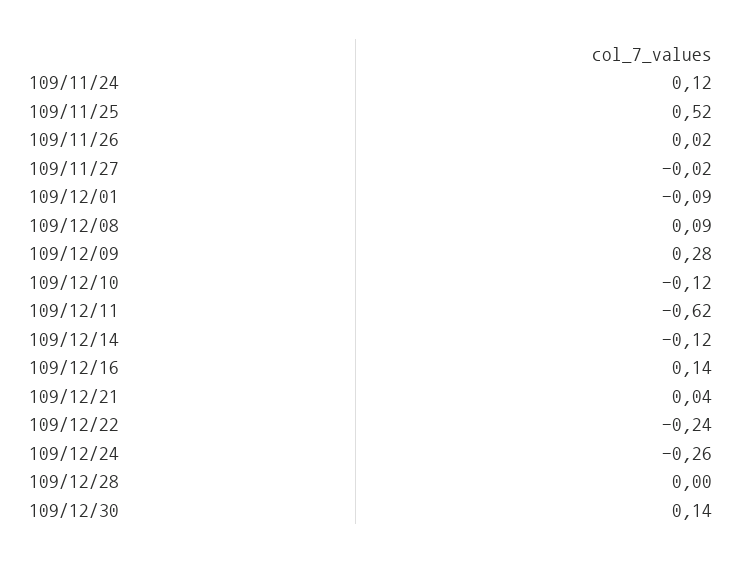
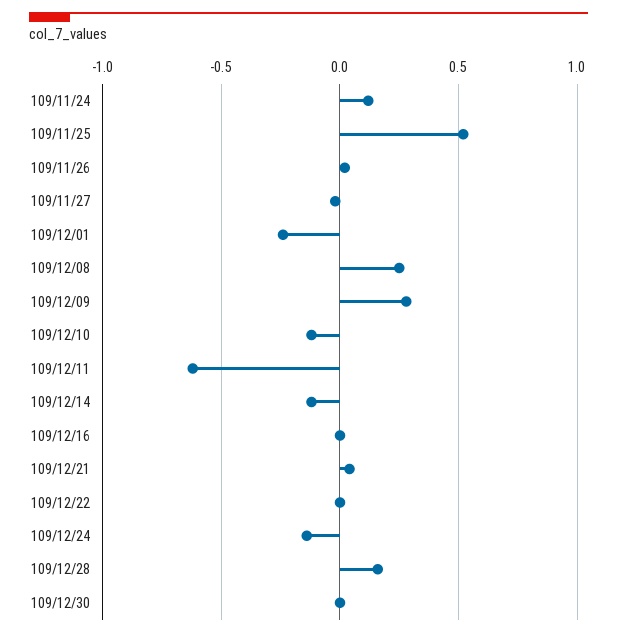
109/12/01: -0.09 -> -0.25
109/12/08: 0.09 -> 0.25
109/12/16: 0.14 -> 0
109/12/22: -0.24 -> 0
109/12/24: -0.26 -> -0.15
109/12/28: 0 -> 0.15
109/12/30: 0.14 -> 0

